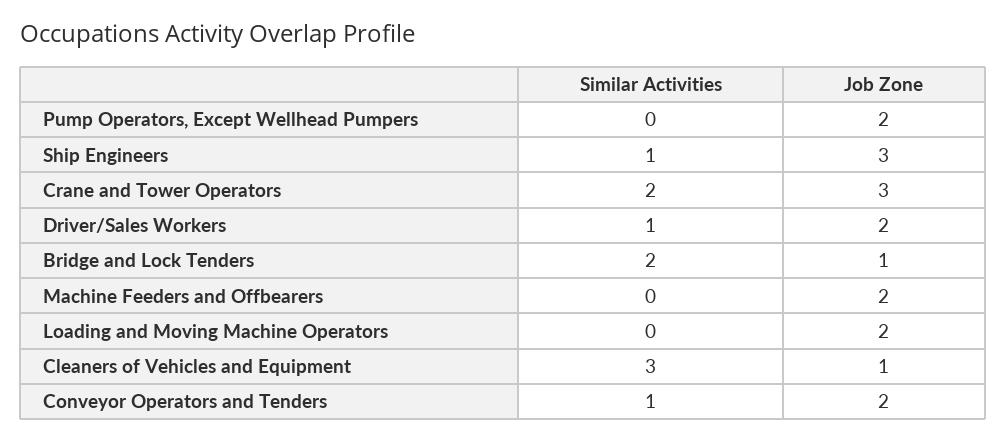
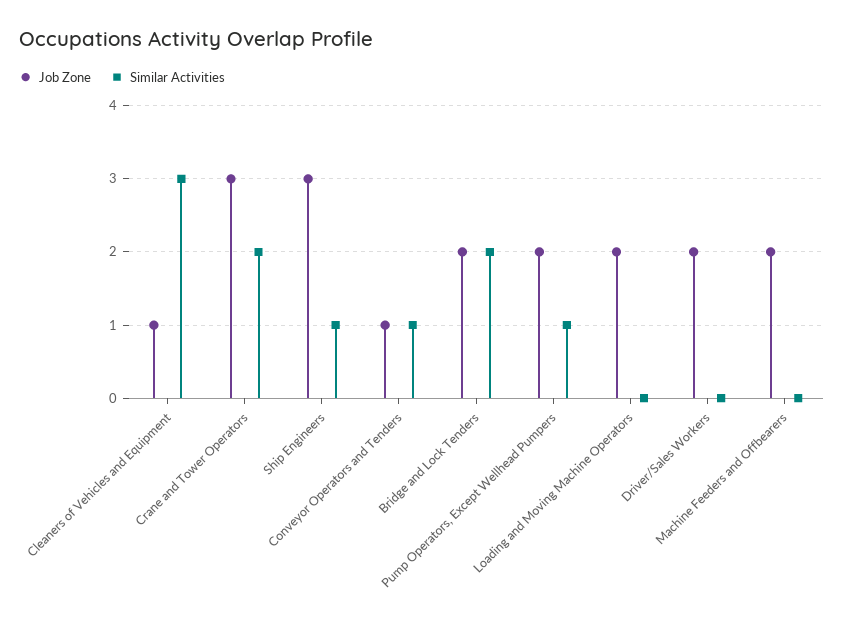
Similar Activities, Pump Operators, Except Wellhead Pumpers: 0 -> 1
Similar Activities, Driver/Sales Workers: 1 -> 0
Job Zone, Bridge and Lock Tenders: 1 -> 2
Job Zone, Conveyor Operators and Tenders: 2 -> 1

